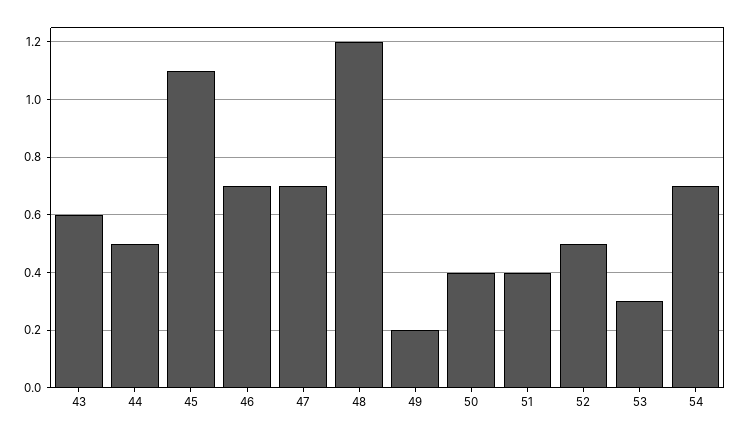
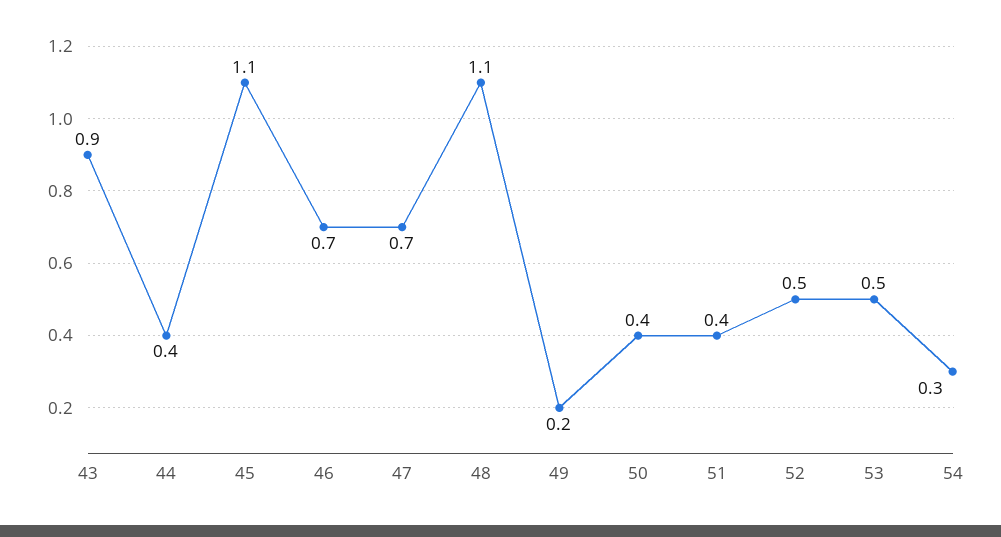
43: 0.6 -> 0.9
44: 0.5 -> 0.4
48: 1.2 -> 1.1
53: 0.3 -> 0.5
54: 0.7 -> 0.3

